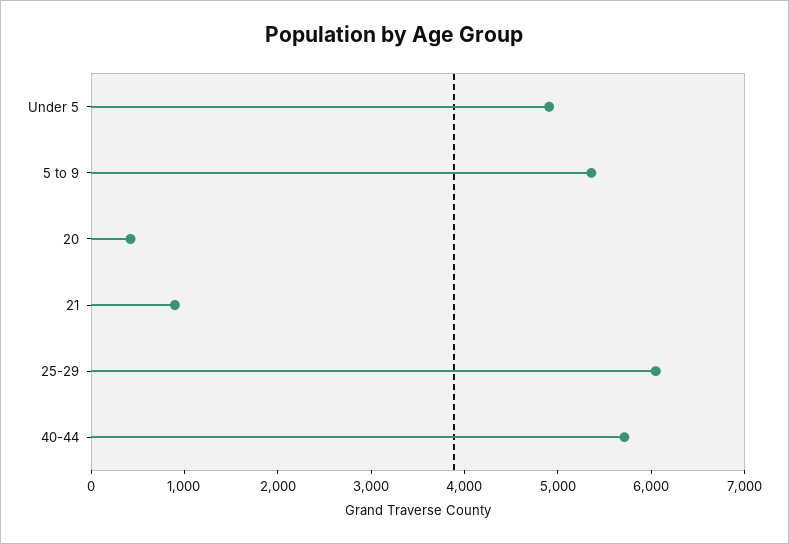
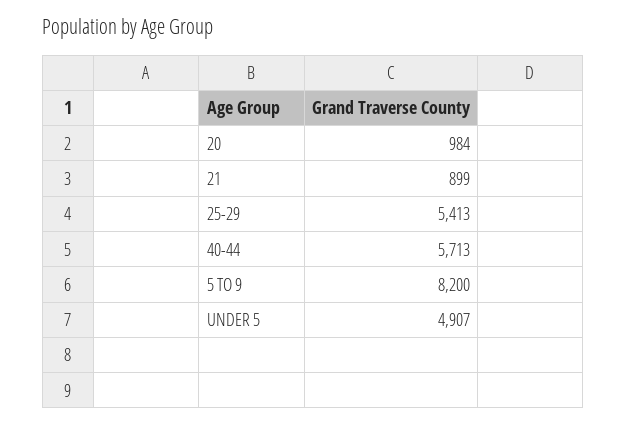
5 to 9: 5400 -> 8200
20: 400 -> 984
25-29: 6000 -> 5413

